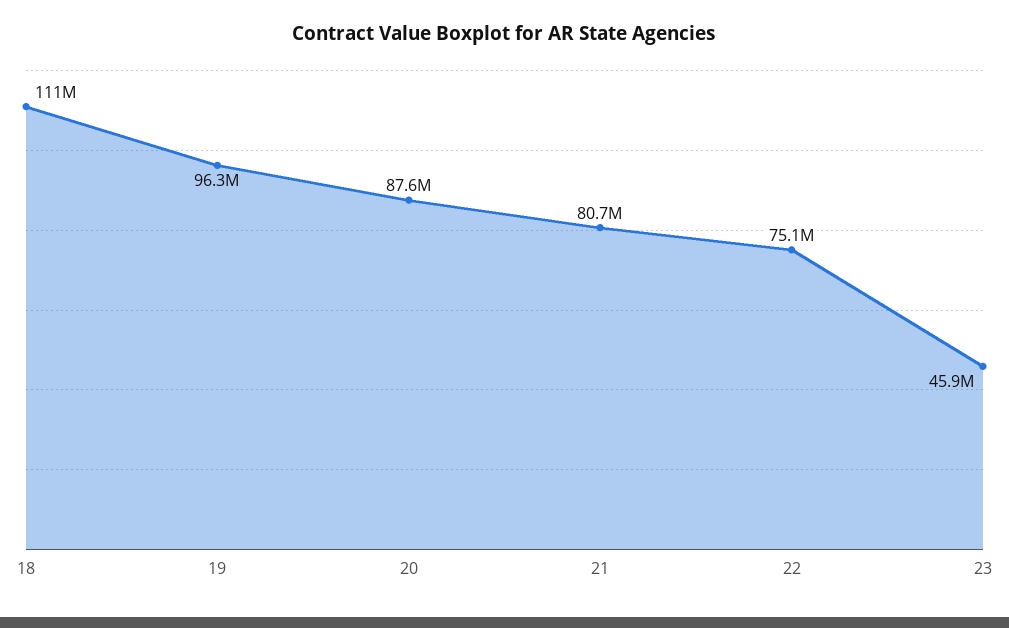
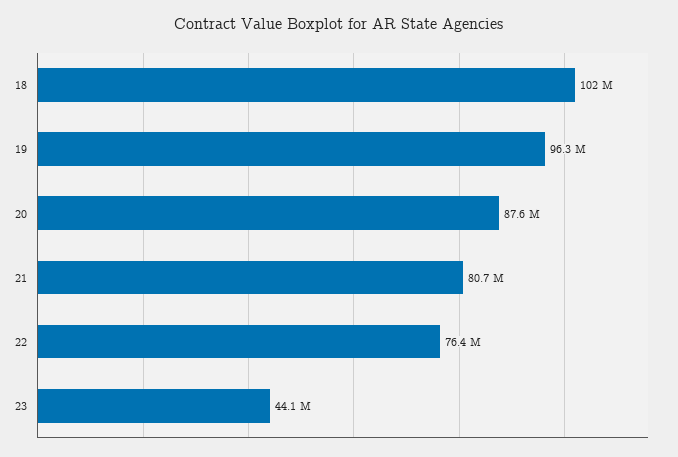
18: 111000000 -> 102000000
22: 75100000 -> 76400000
23: 45900000 -> 44100000

